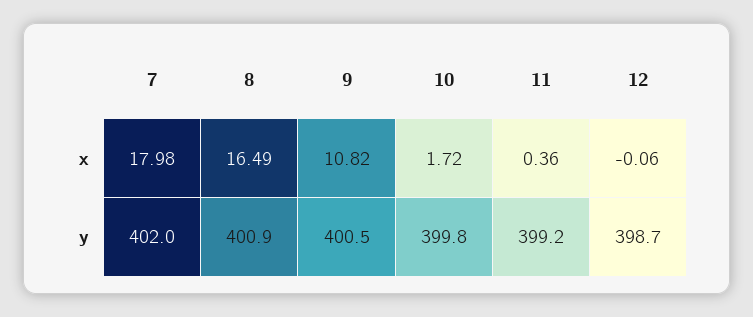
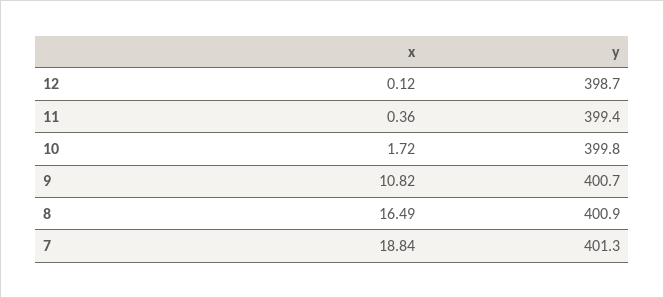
7, x: 17.98 -> 18.84
12, x: -0.06 -> 0.12
7, y: 402 -> 401.3
9, y: 400.5 -> 400.7
11, y: 399.2 -> 399.4

